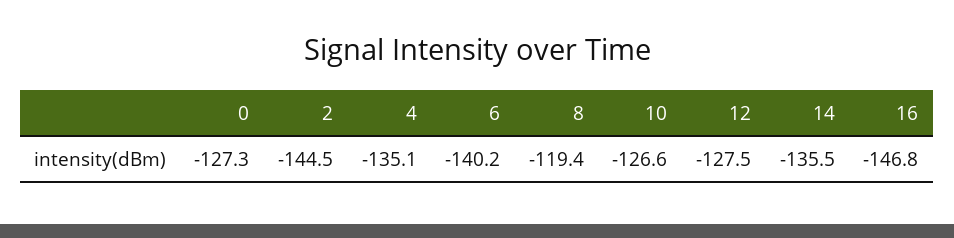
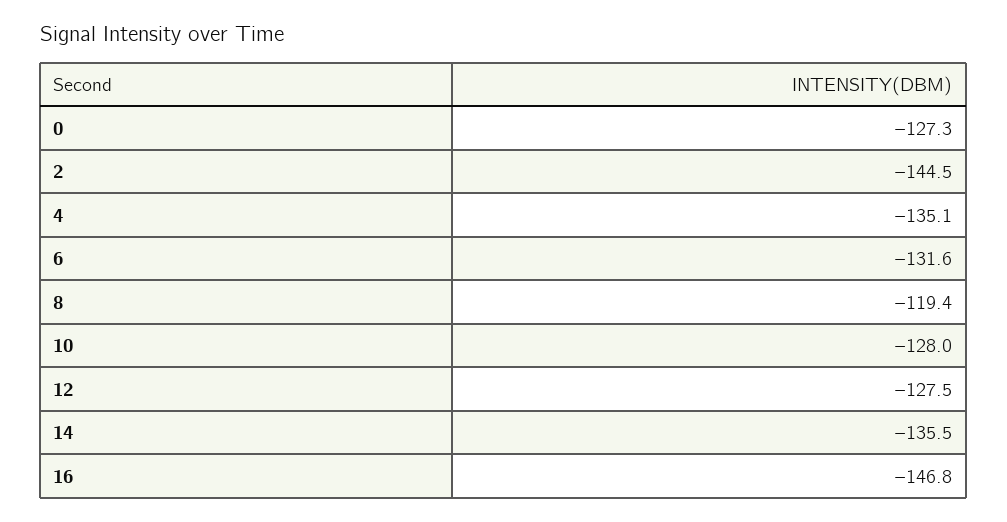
6: -140.2 -> -131.6
10: -126.6 -> -128

